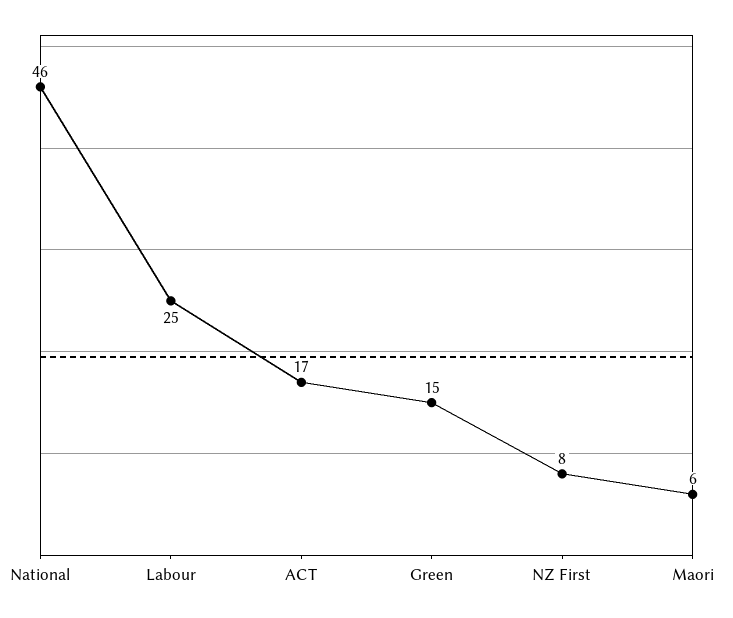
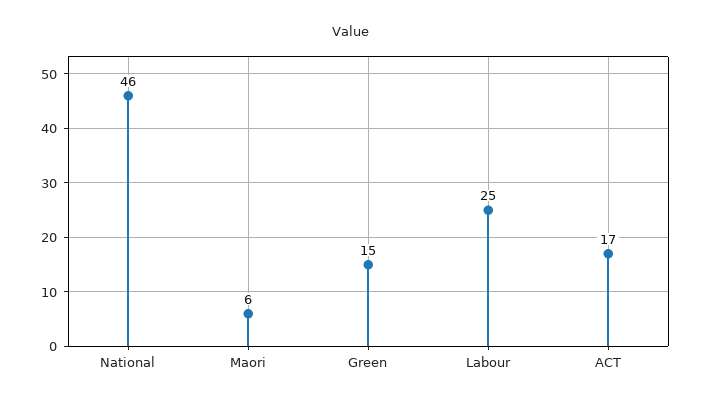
NZ First: 8 -> none

